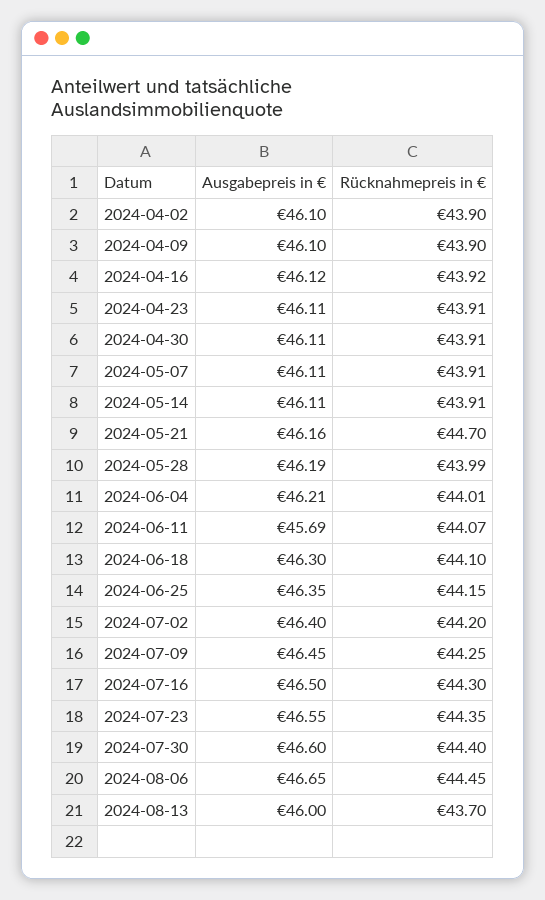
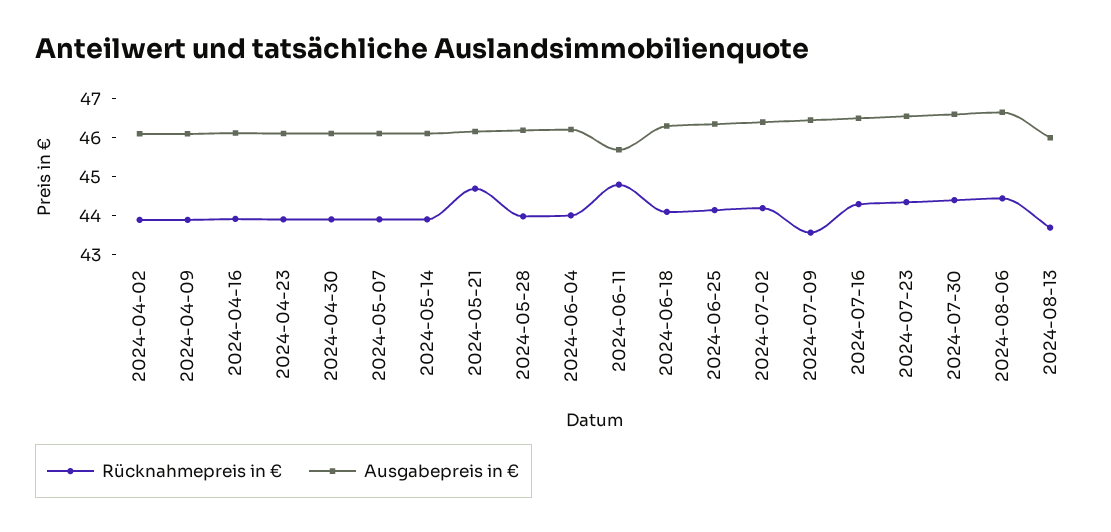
Rücknahmepreis in €, 2024-06-11: 44.07 -> 44.75
Rücknahmepreis in €, 2024-07-09: 44.25 -> 43.5

